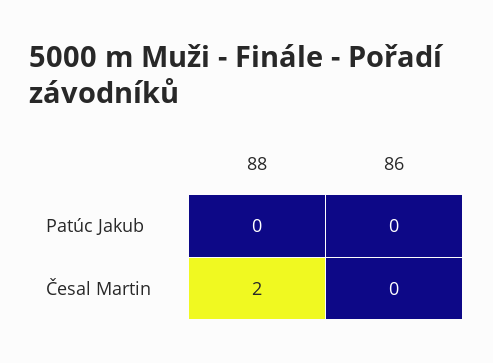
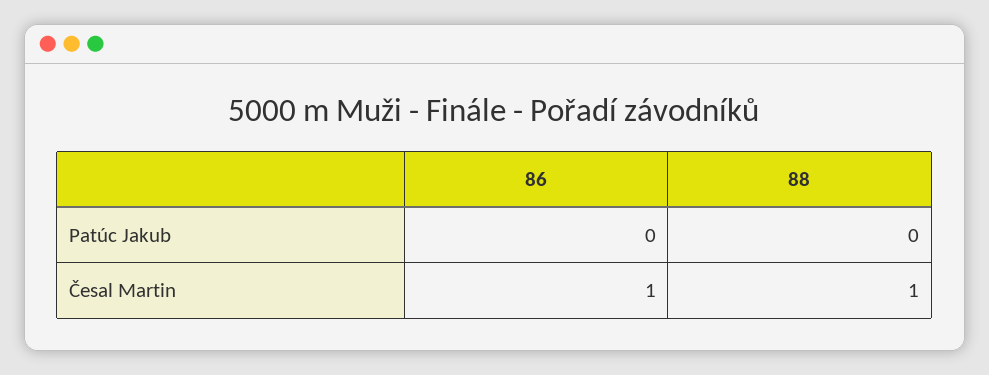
88, Česal Martin: 2 -> 1
86, Česal Martin: 0 -> 1

